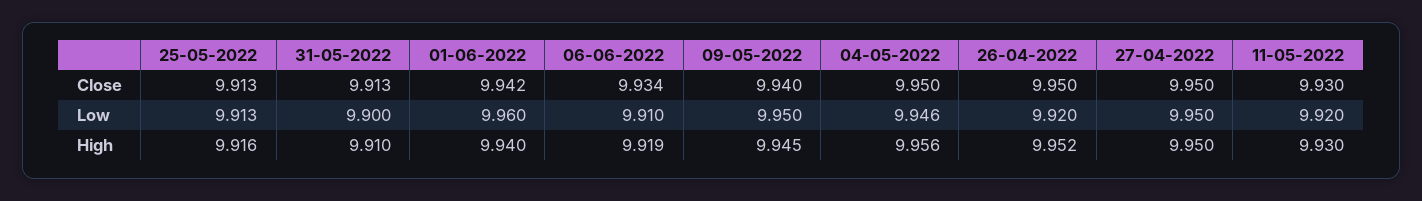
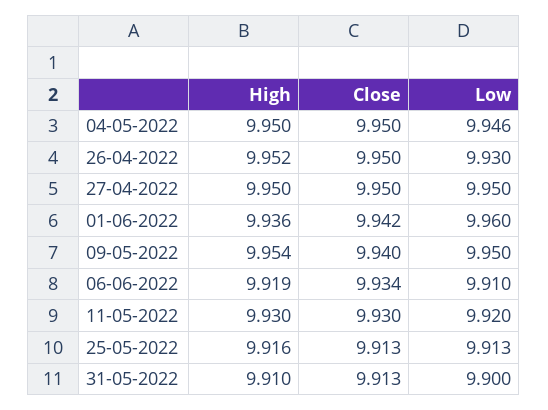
26-04-2022, Low: 9.92 -> 9.93
01-06-2022, High: 9.94 -> 9.936
09-05-2022, High: 9.945 -> 9.954
04-05-2022, High: 9.956 -> 9.95

